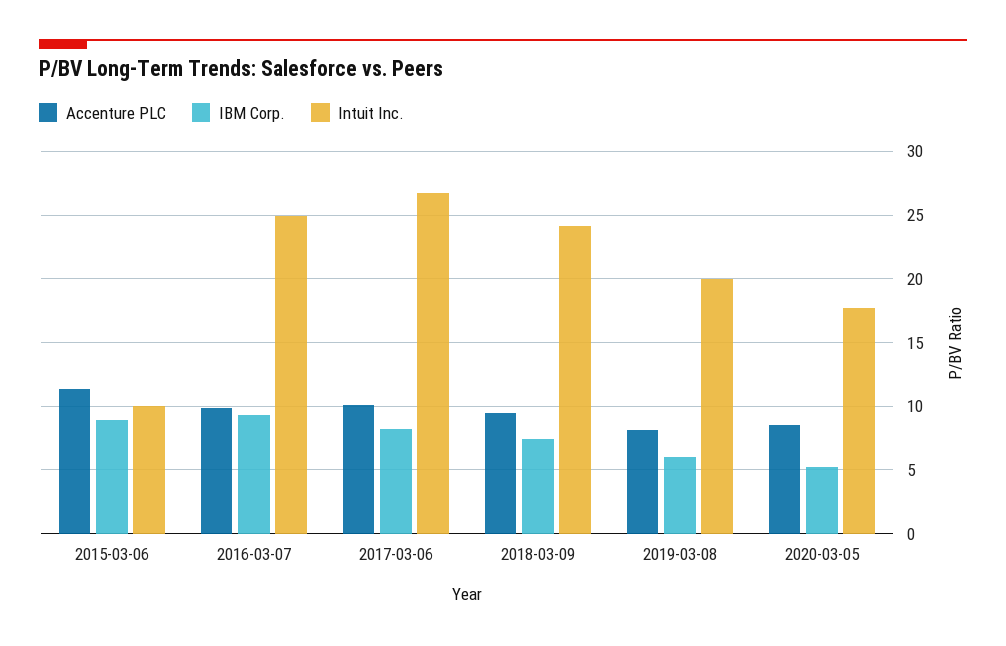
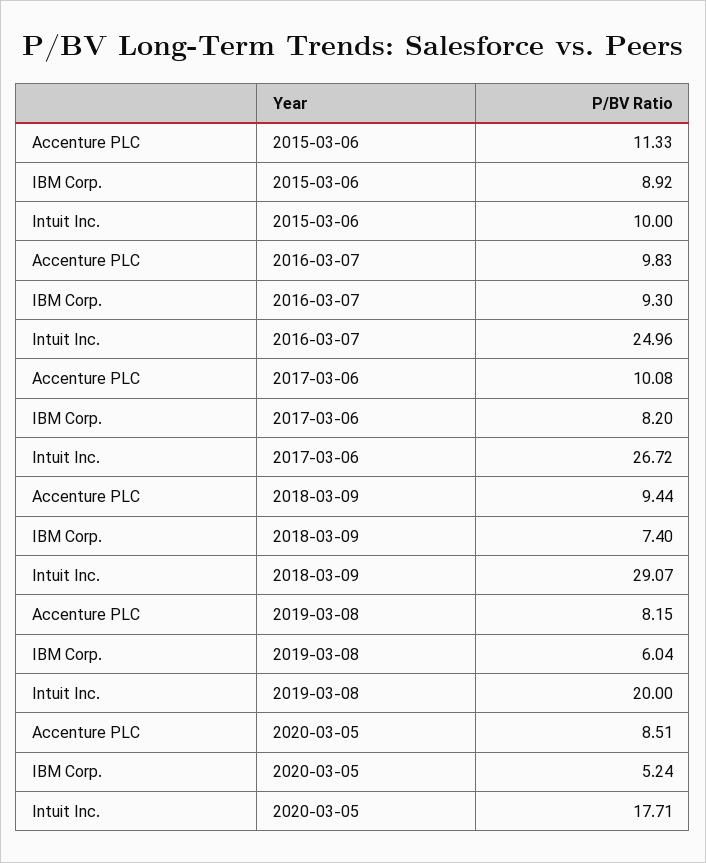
Intuit Inc., 2018-03-09: 24 -> 29.07

